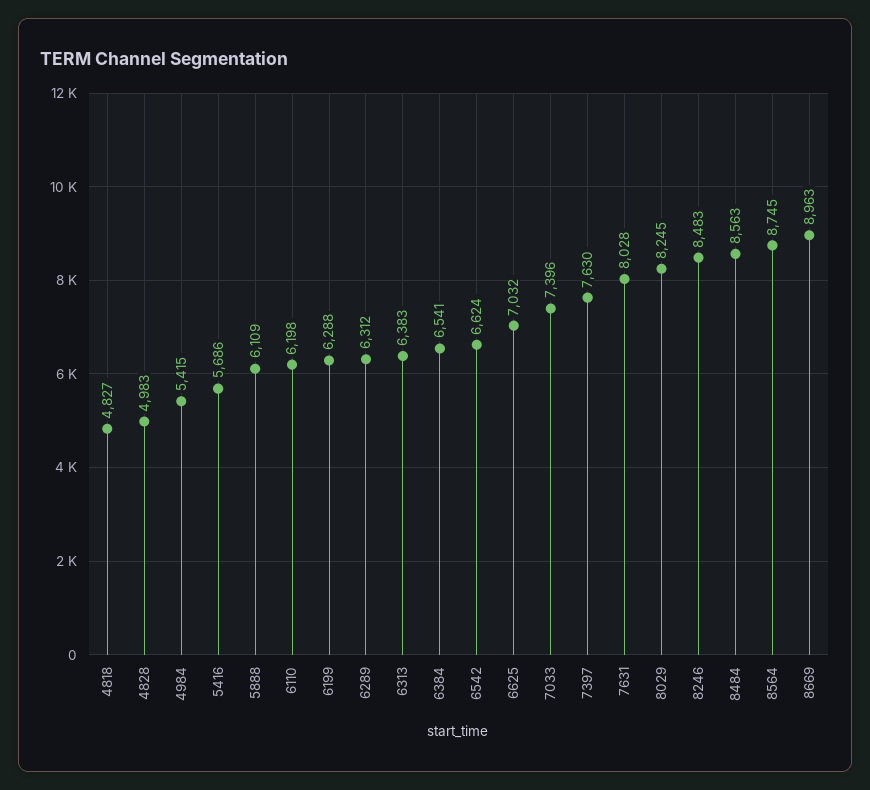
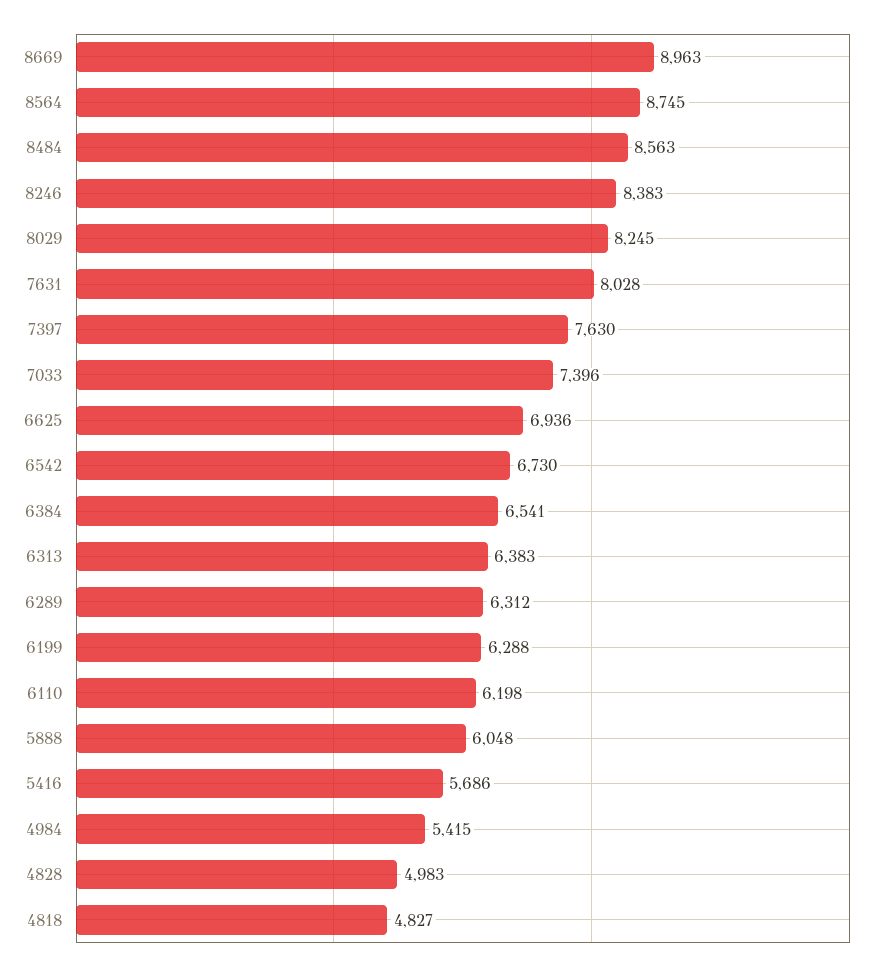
5888: 6109 -> 6048
6542: 6624 -> 6730
6625: 7032 -> 6936
8246: 8483 -> 8383

